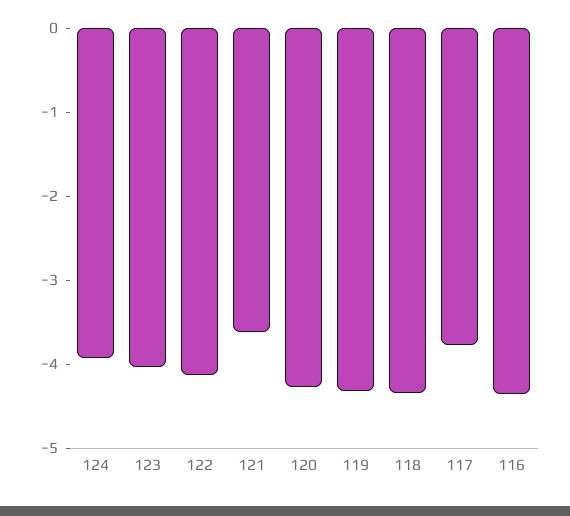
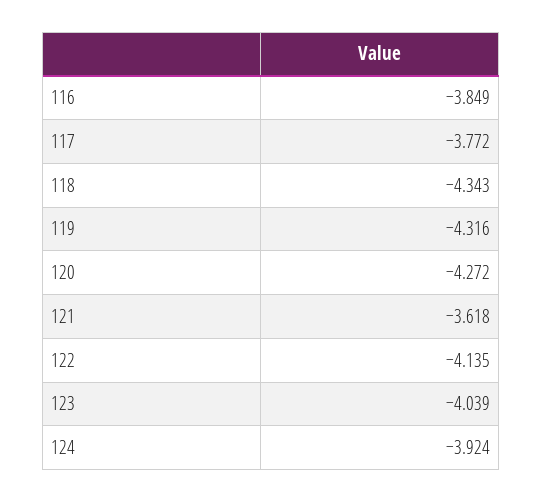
116: -4.4 -> -3.849

